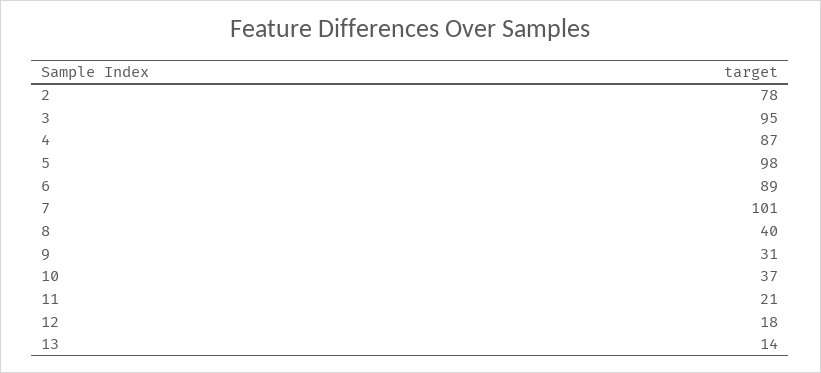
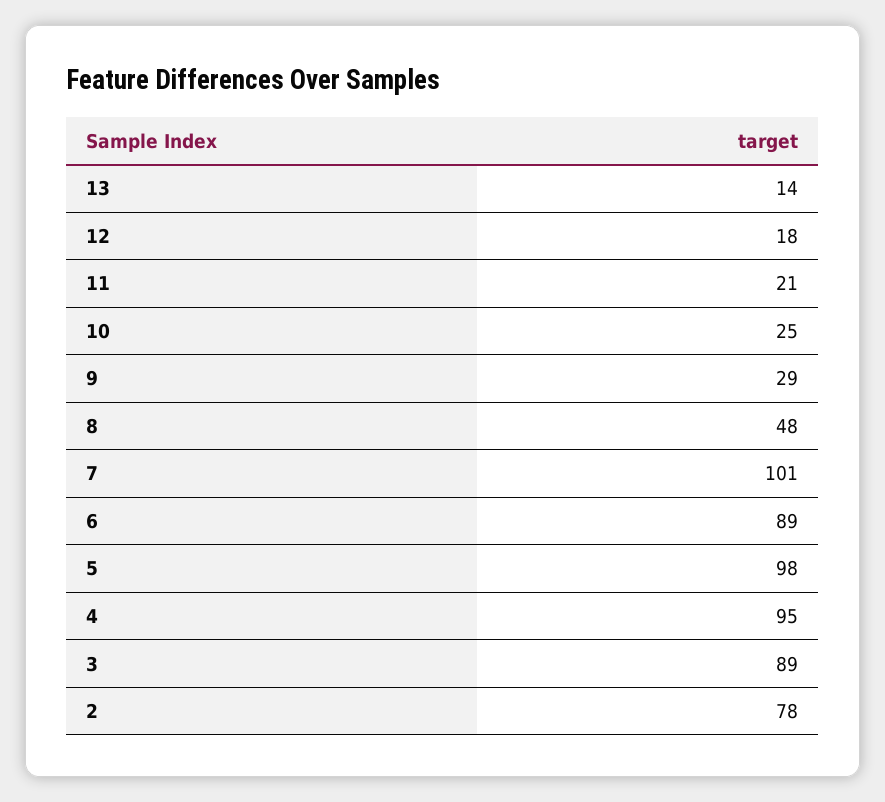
3: 95 -> 89
4: 87 -> 95
8: 40 -> 48
9: 31 -> 29
10: 37 -> 25

